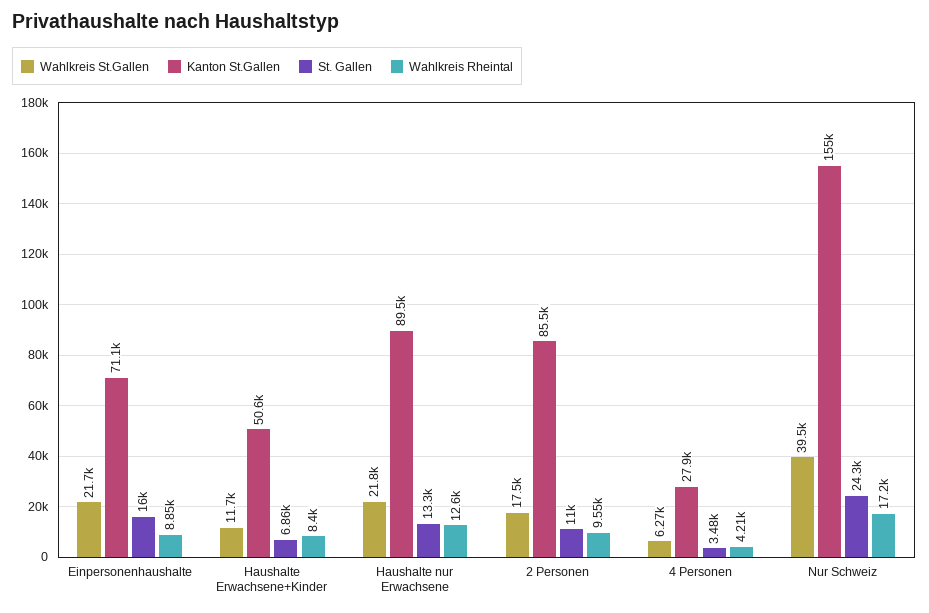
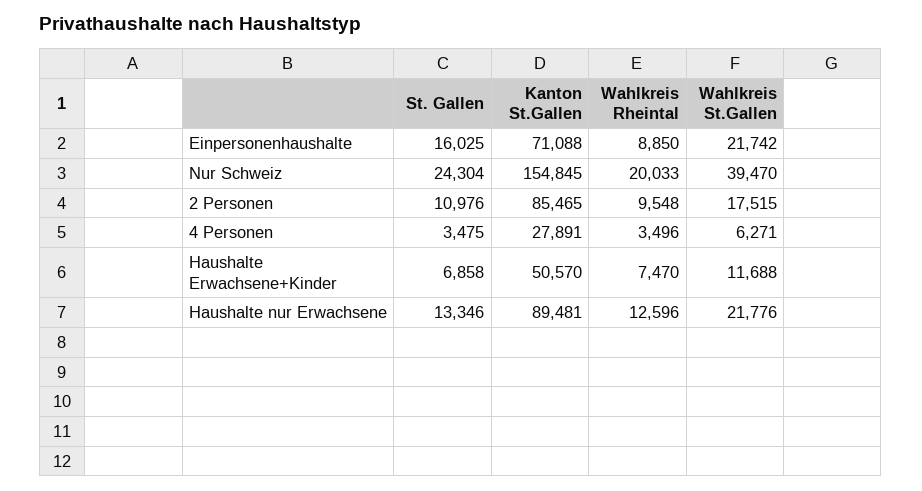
Wahlkreis Rheintal, Haushalte Erwachsene+Kinder: 8400 -> 7470
Wahlkreis Rheintal, 4 Personen: 4210 -> 3496
Wahlkreis Rheintal, Nur Schweiz: 17200 -> 20033

